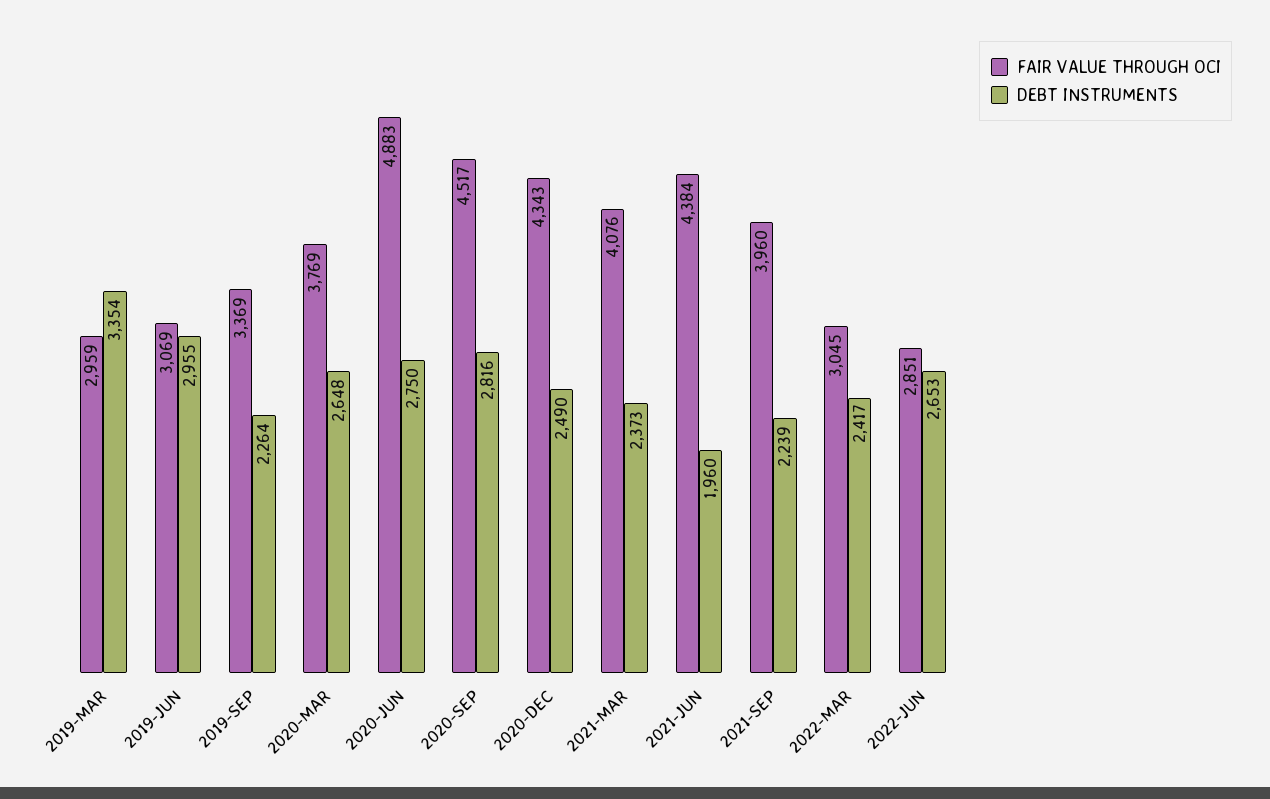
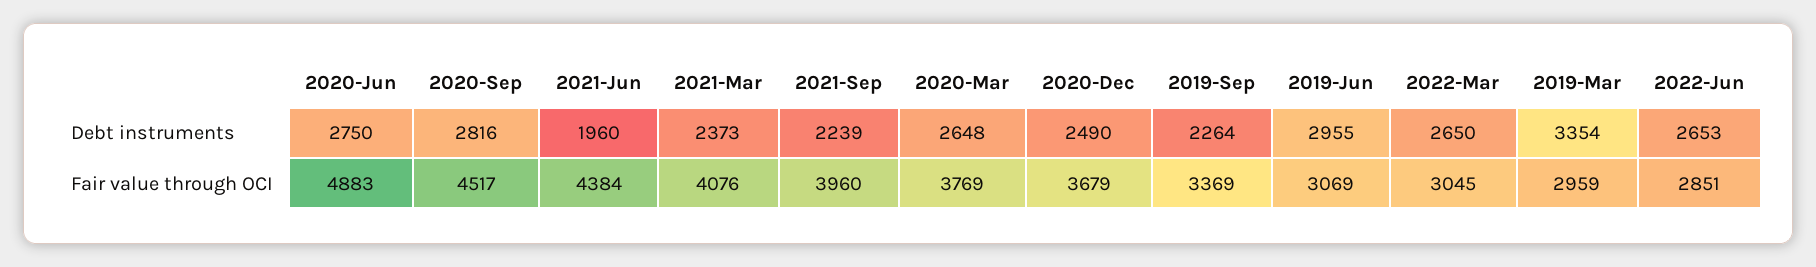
FAIR VALUE THROUGH OCI, 2020-DEC: 4343 -> 3679
DEBT INSTRUMENTS, 2022-MAR: 2417 -> 2650

